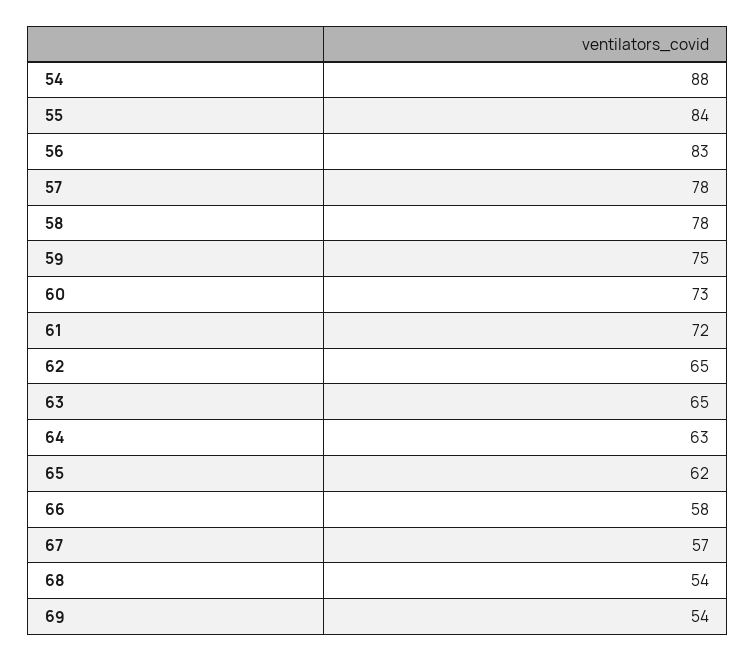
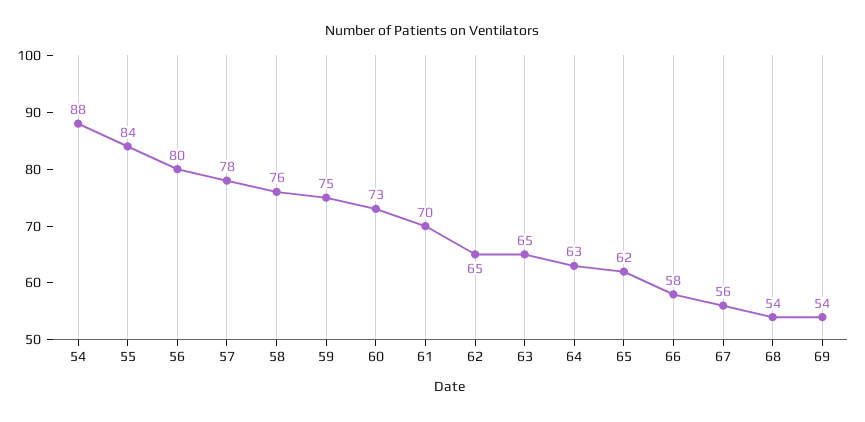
56: 83 -> 80
58: 78 -> 76
61: 72 -> 70
67: 57 -> 56

